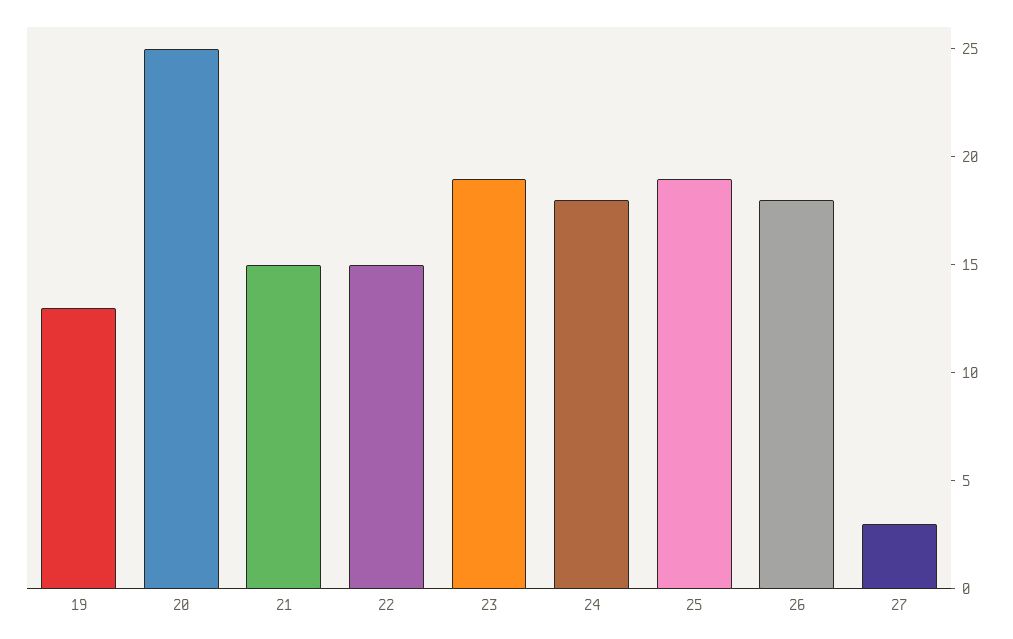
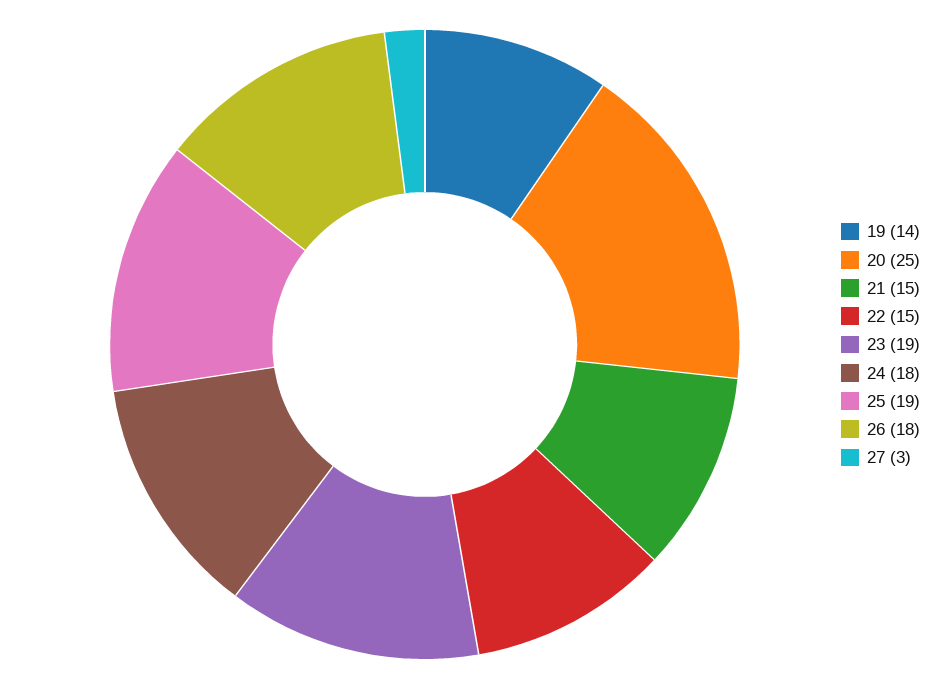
19: 13 -> 14

